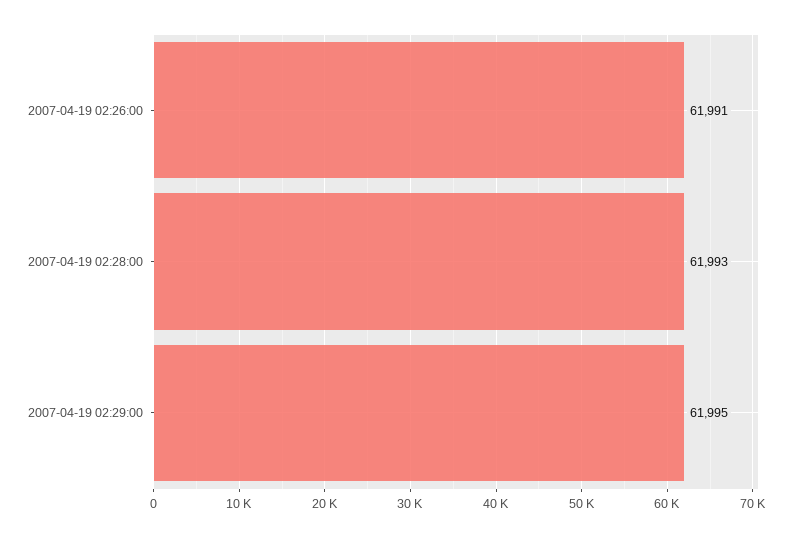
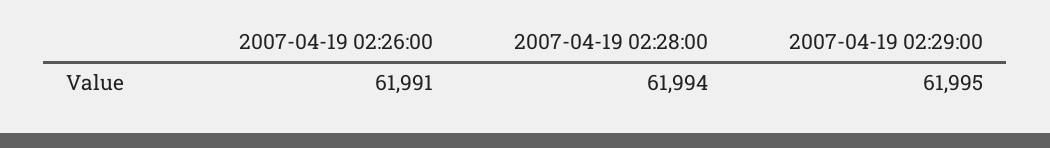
2007-04-19 02:28:00: 61993 -> 61994

